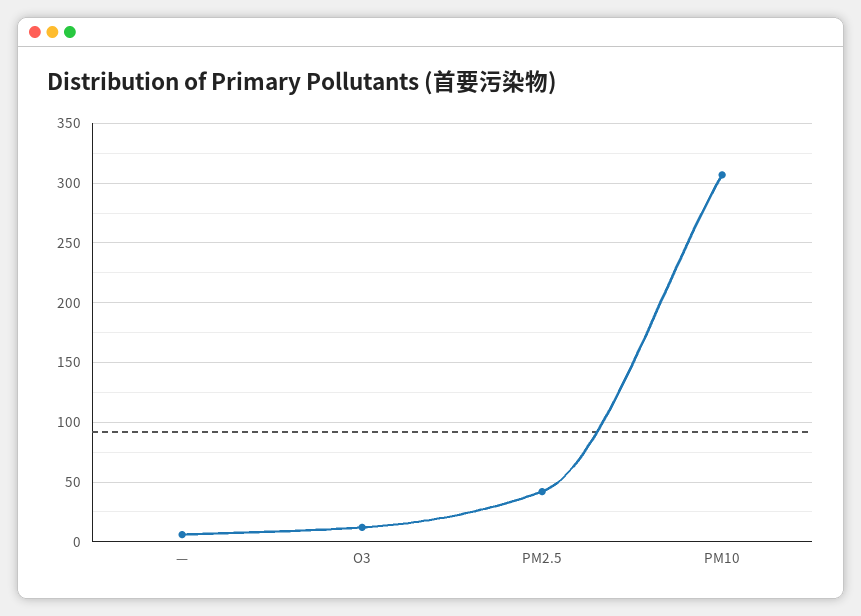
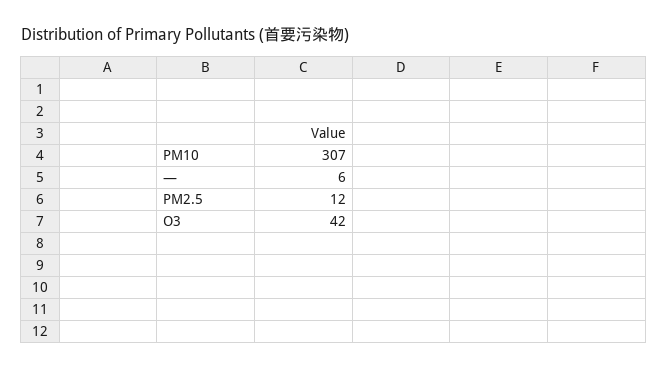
O3: 10 -> 42
PM2.5: 40 -> 12

